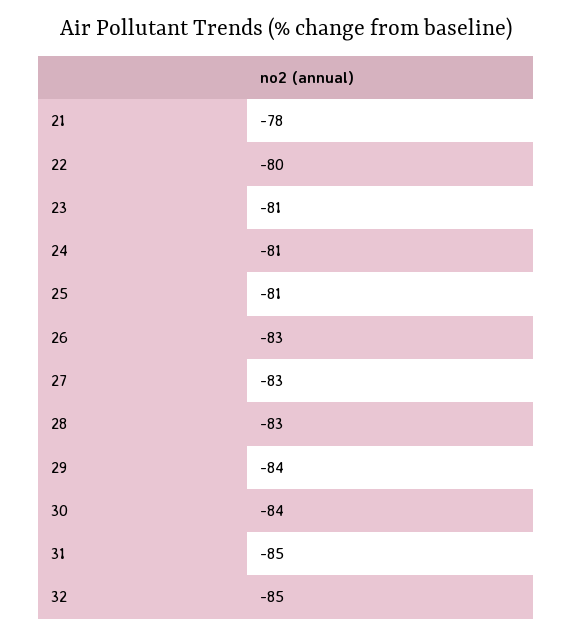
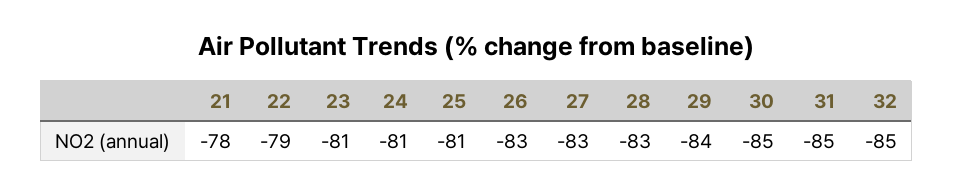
22: -80 -> -79
30: -84 -> -85

